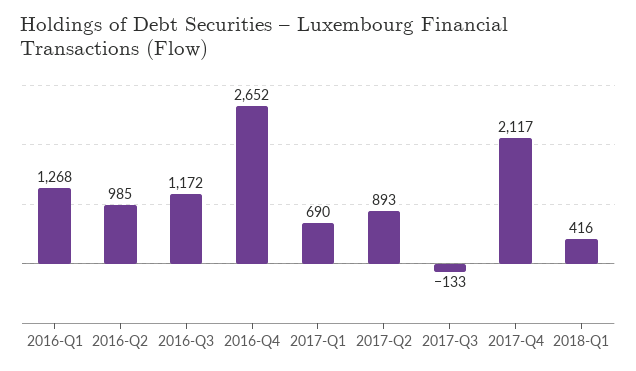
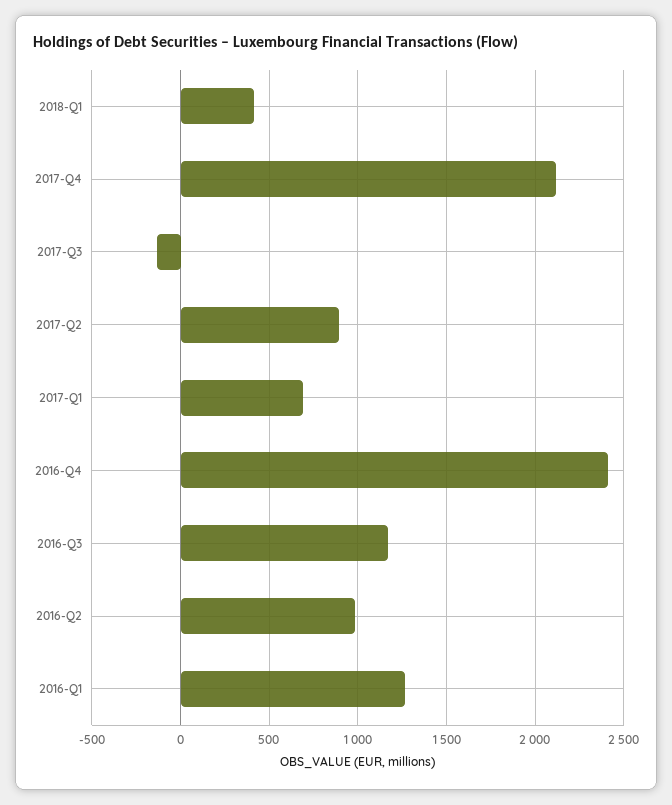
2016-Q4: 2652 -> 2400

